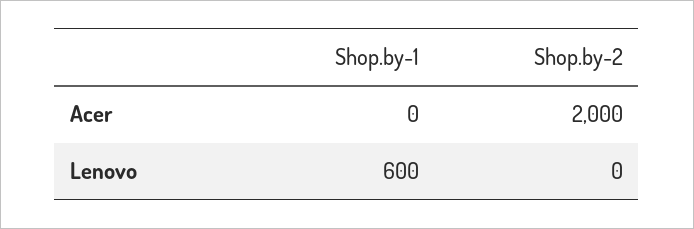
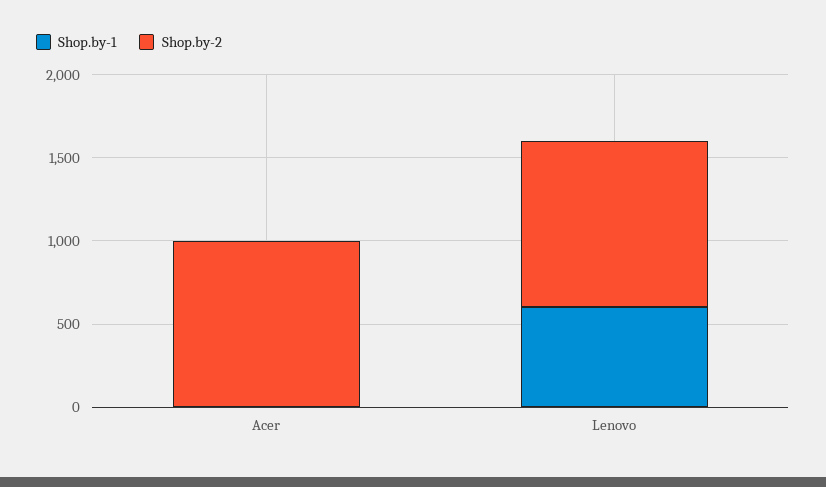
Shop.by-2, Acer: 2000 -> 1000
Shop.by-2, Lenovo: 0 -> 1000

